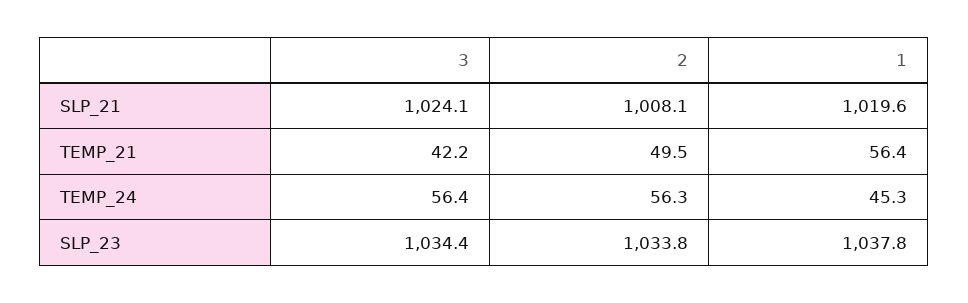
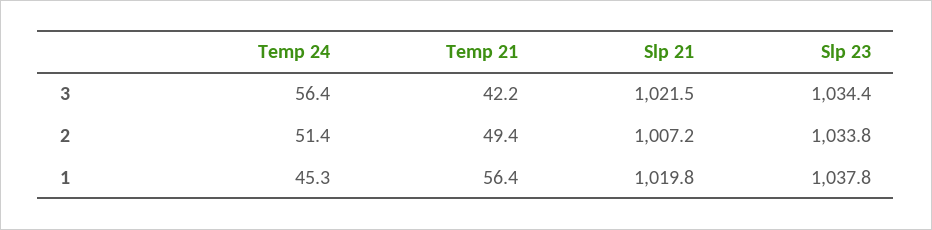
3, SLP_21: 1024.1 -> 1021.5
2, SLP_21: 1008.1 -> 1007.2
1, SLP_21: 1019.6 -> 1019.8
2, TEMP_21: 49.5 -> 49.4
2, TEMP_24: 56.3 -> 51.4

